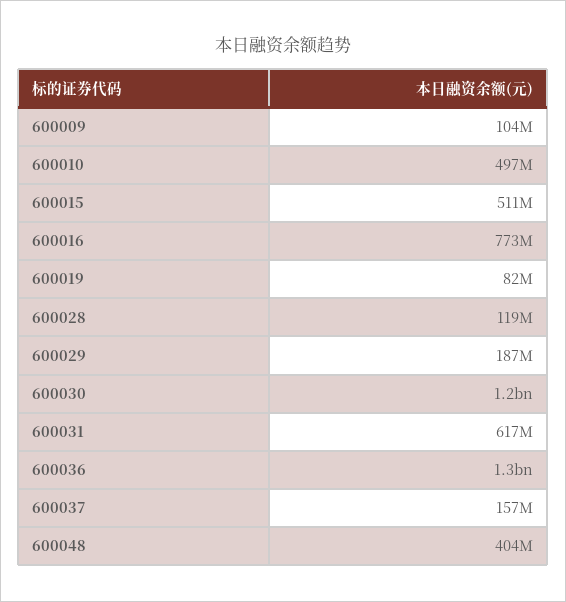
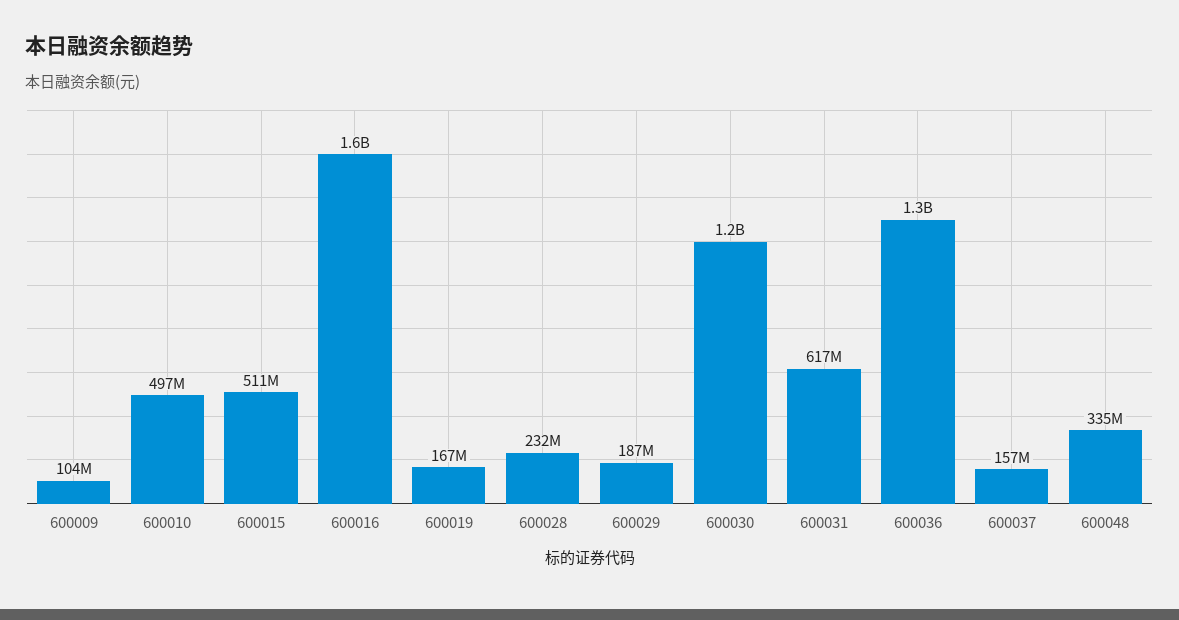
600016: 773000000 -> 1600000000
600019: 82000000 -> 167000000
600028: 119000000 -> 232000000
600048: 404000000 -> 335000000

